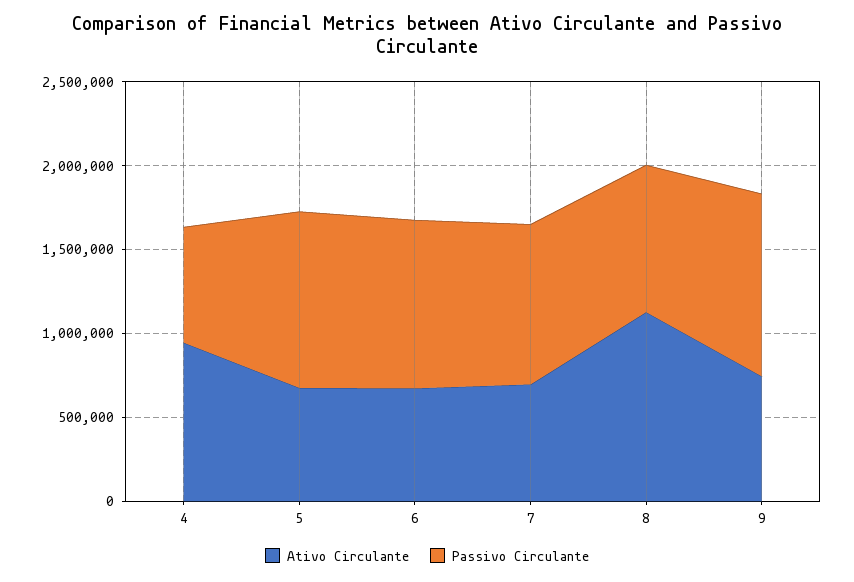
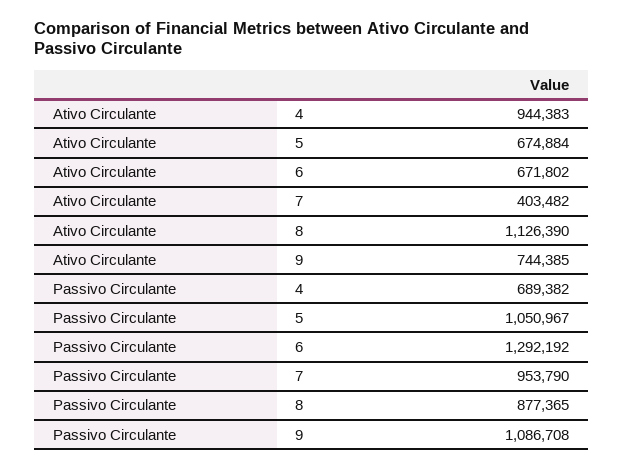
Passivo Circulante, 6: 1000000 -> 1292192
Ativo Circulante, 7: 700000 -> 403482

